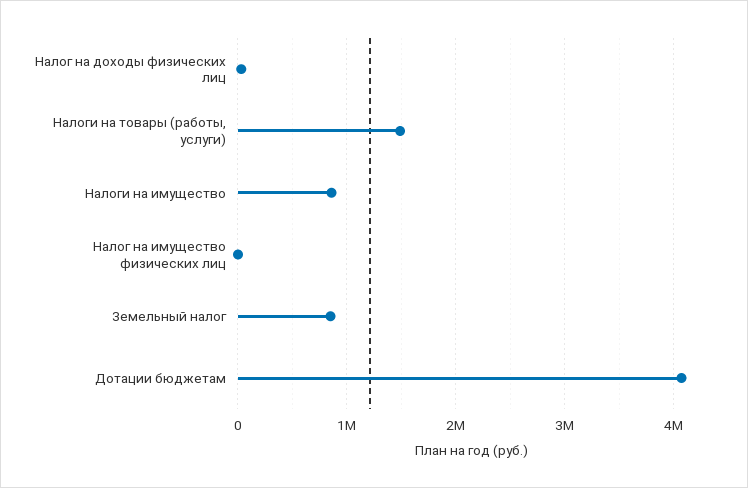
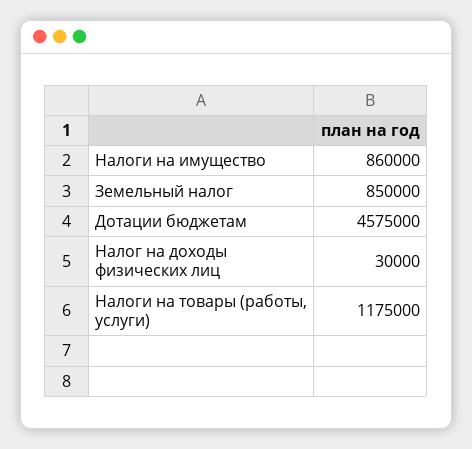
Налоги на товары (работы, услуги): 1500000 -> 1175000
Налог на имущество физических лиц: 0 -> none
Дотации бюджетам: 4100000 -> 4575000

